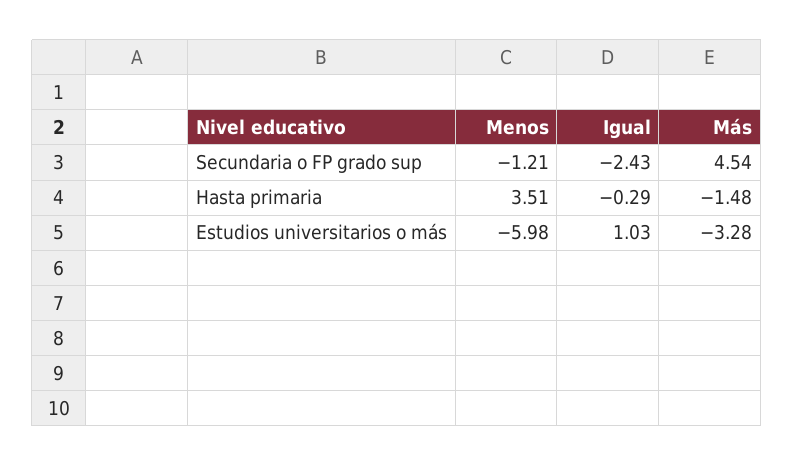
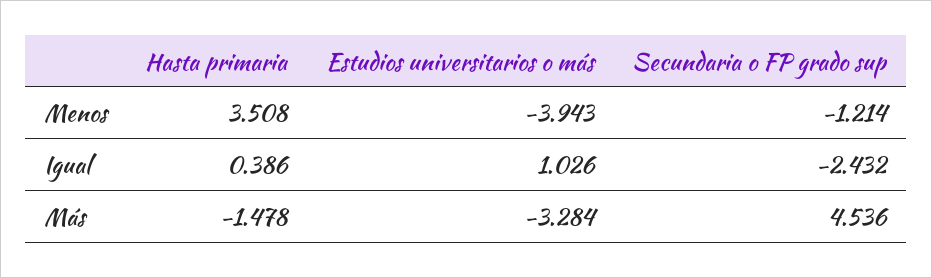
Igual, Hasta primaria: -0.29 -> 0.386
Menos, Estudios universitarios o más: -5.98 -> -3.943

